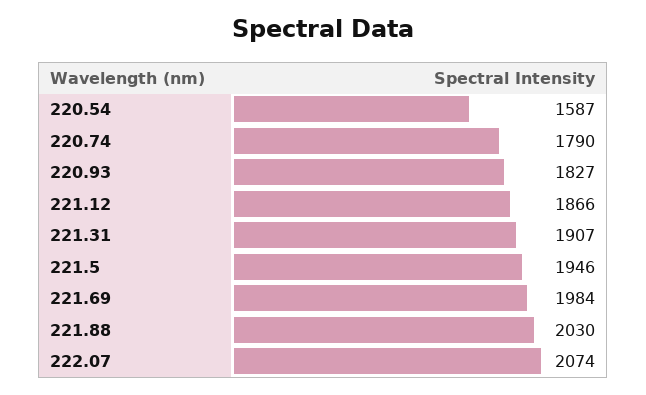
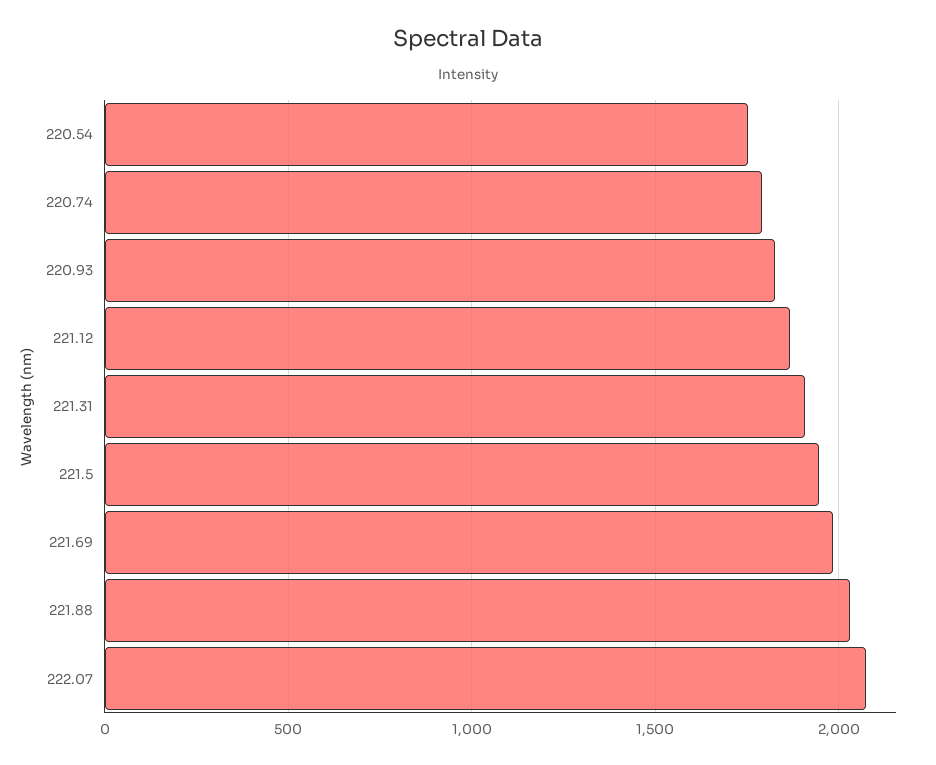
220.54: 1587 -> 1750

